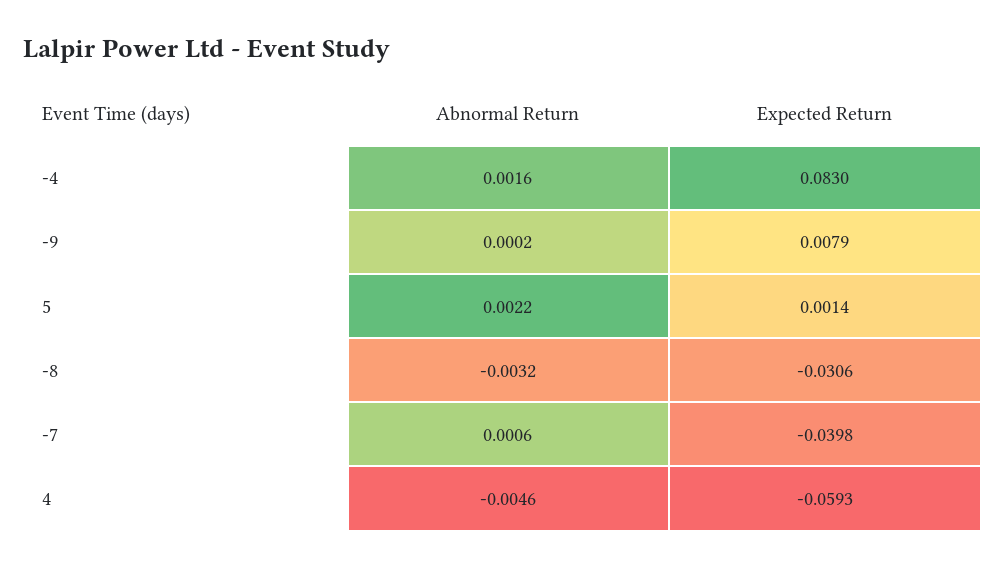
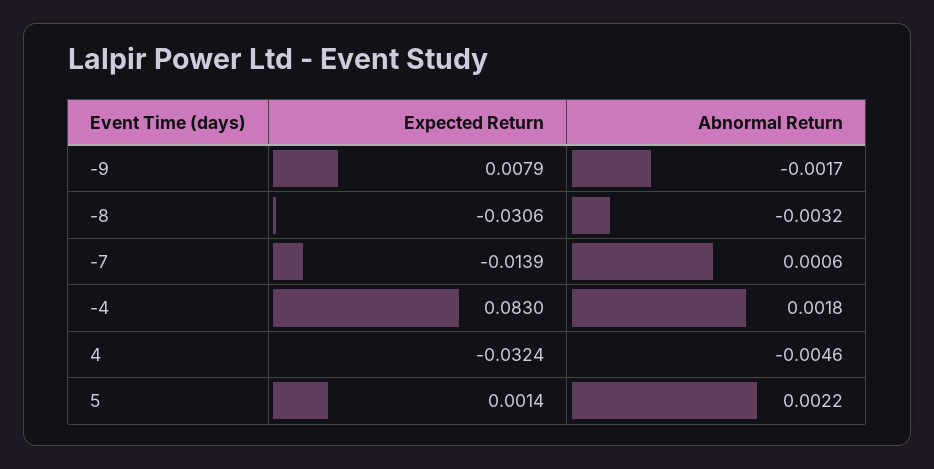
Abnormal Return, -4: 0.0016 -> 0.0018
Abnormal Return, -9: 0.0002 -> -0.0017
Expected Return, -7: -0.0398 -> -0.0139
Expected Return, 4: -0.0593 -> -0.0324

